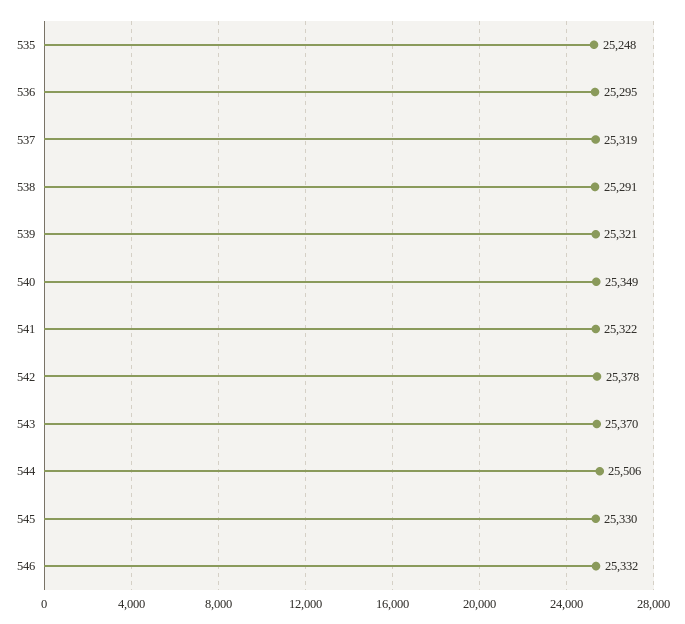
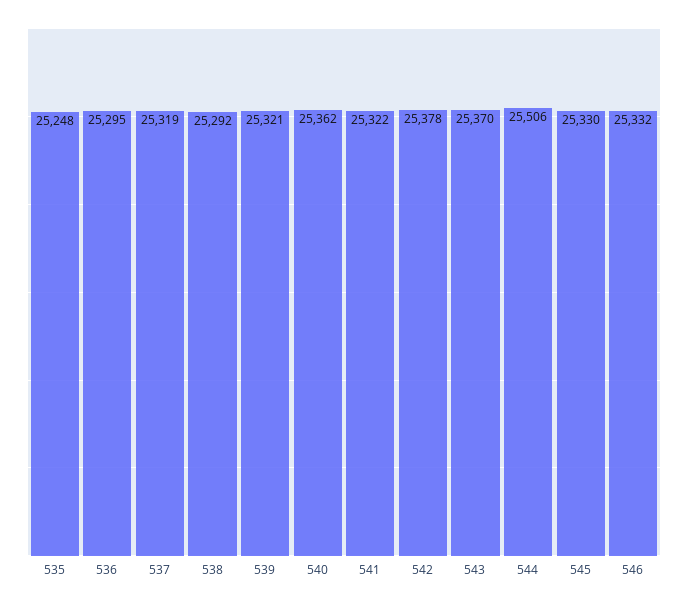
538: 25291 -> 25292
540: 25349 -> 25362

